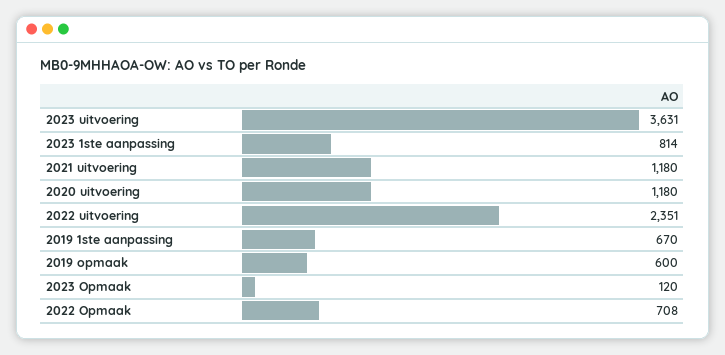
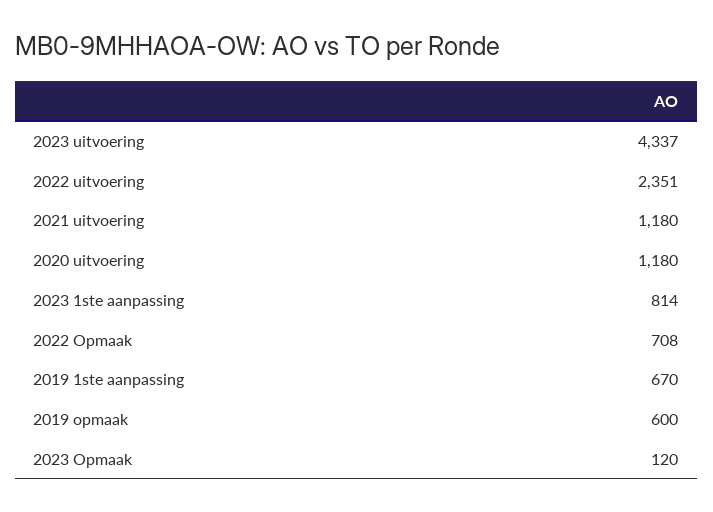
2023 uitvoering: 3631 -> 4337

